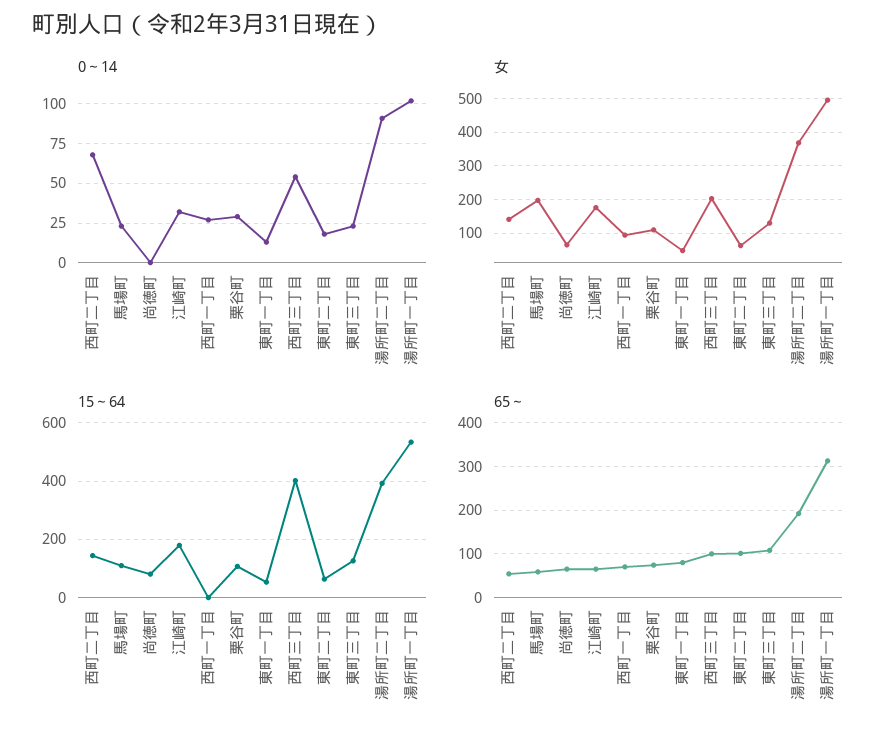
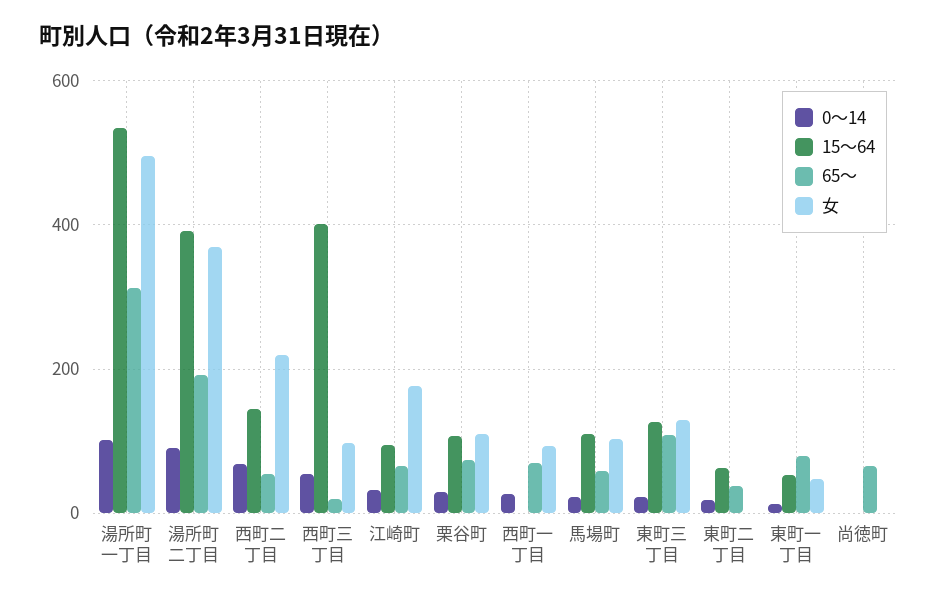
女, 西町二丁目: 140 -> 220
女, 馬場町: 200 -> 100
女, 尚徳町: 60 -> 0
女, 西町三丁目: 200 -> 100
女, 東町二丁目: 60 -> 0
15～64, 尚徳町: 75 -> 0
15～64, 江崎町: 175 -> 100
65～, 西町三丁目: 100 -> 20
65～, 東町二丁目: 100 -> 40

